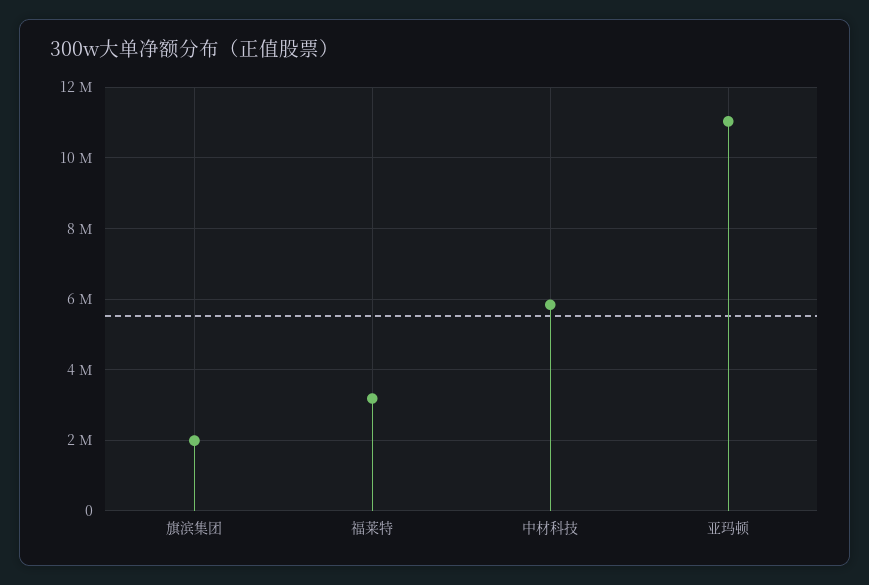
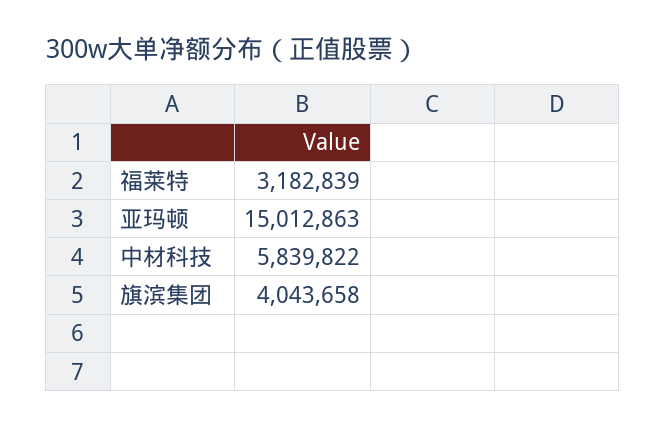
旗滨集团: 2000000 -> 4043658
亚玛顿: 11000000 -> 15012863

